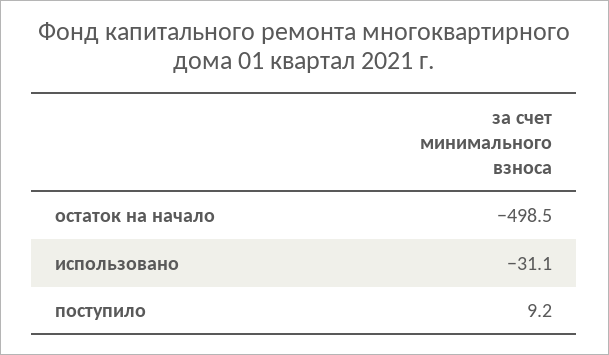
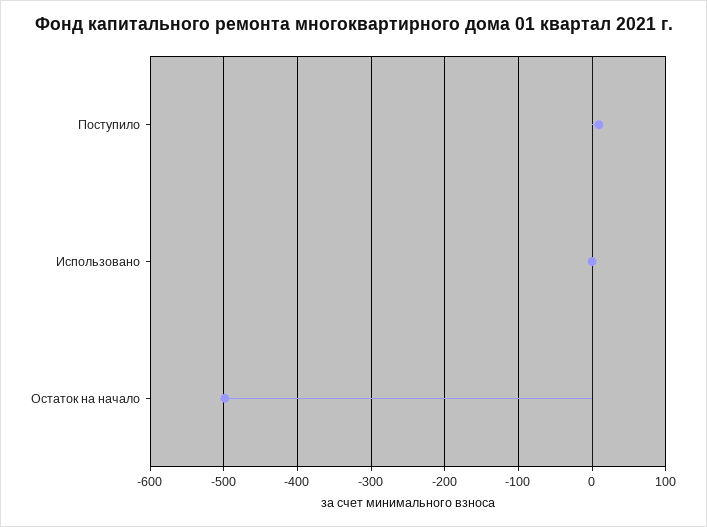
использовано: -31.1 -> 0

